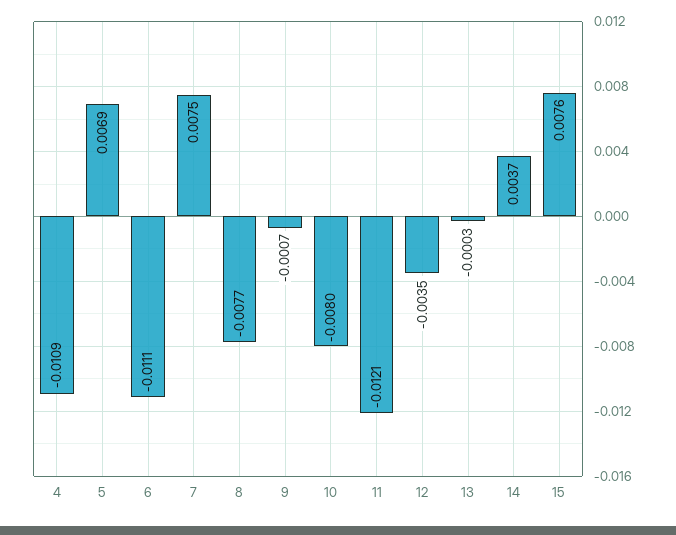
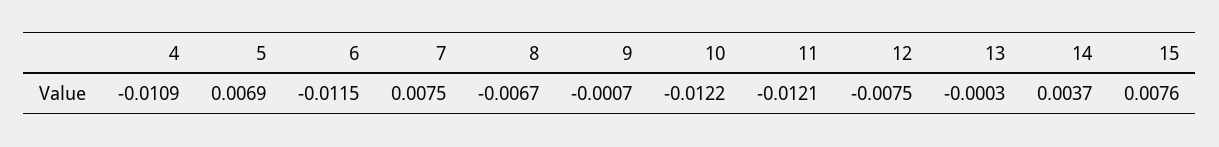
6: -0.0111 -> -0.0115
8: -0.0077 -> -0.0067
10: -0.008 -> -0.0122
12: -0.0035 -> -0.0075

